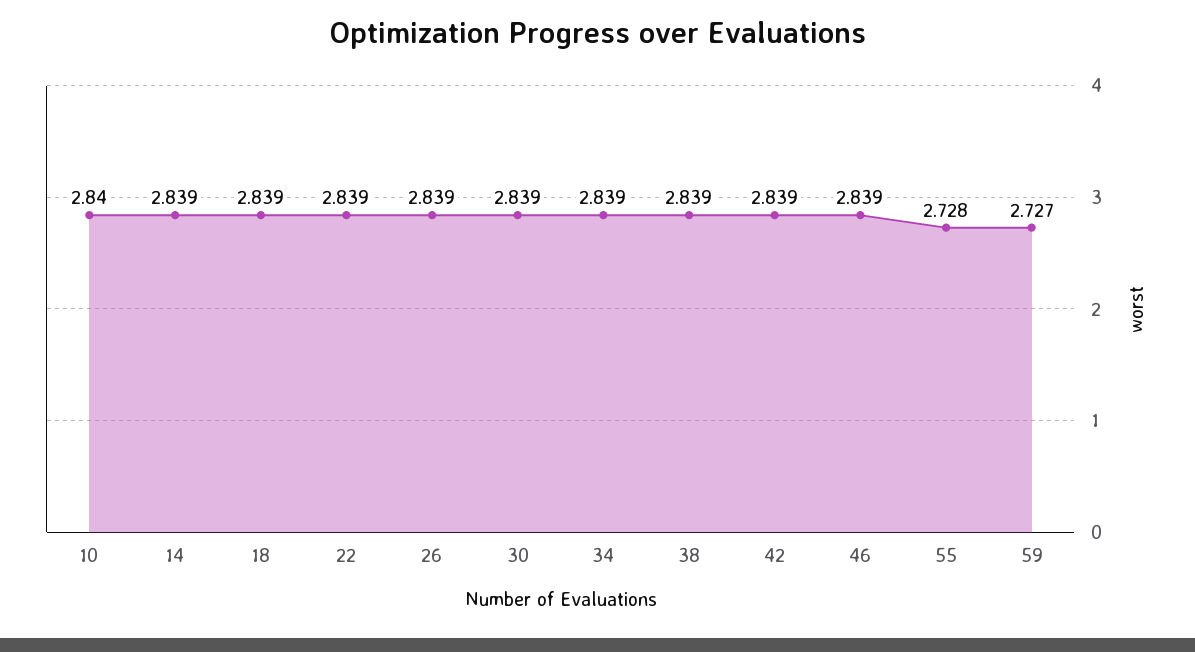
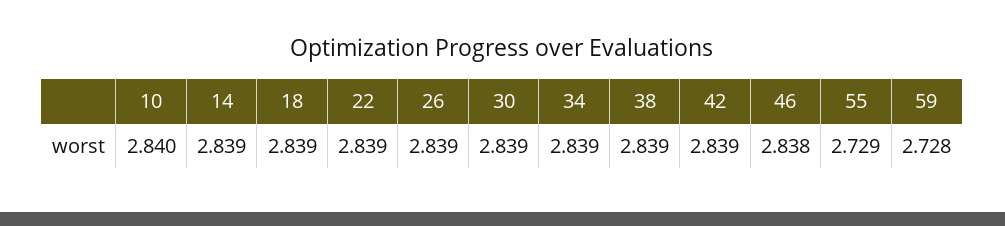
46: 2.839 -> 2.838
55: 2.728 -> 2.729
59: 2.727 -> 2.728

